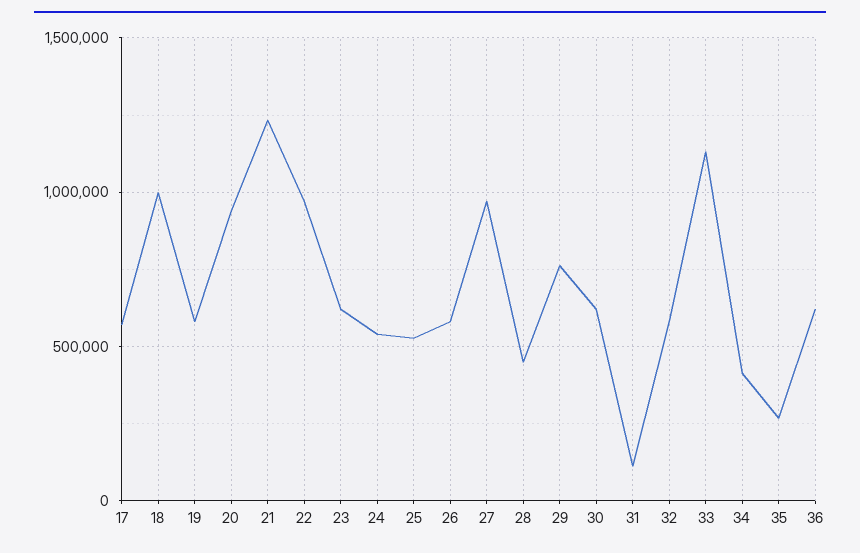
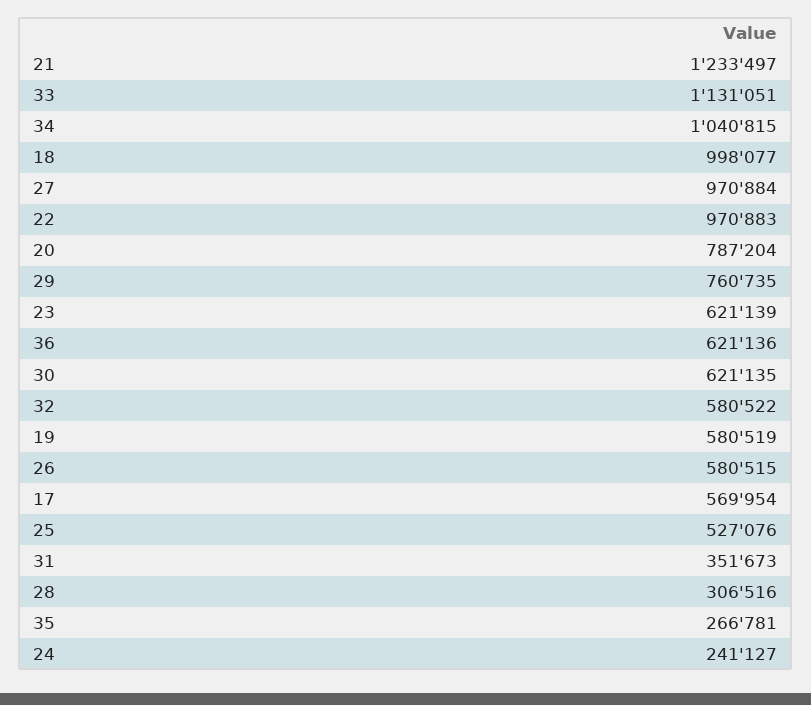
20: 950000 -> 787204
24: 550000 -> 241127
28: 450000 -> 306516
31: 100000 -> 351673
34: 400000 -> 1040815

